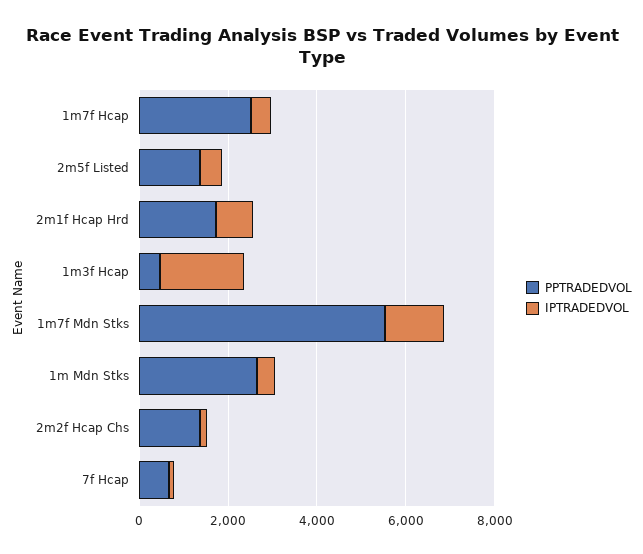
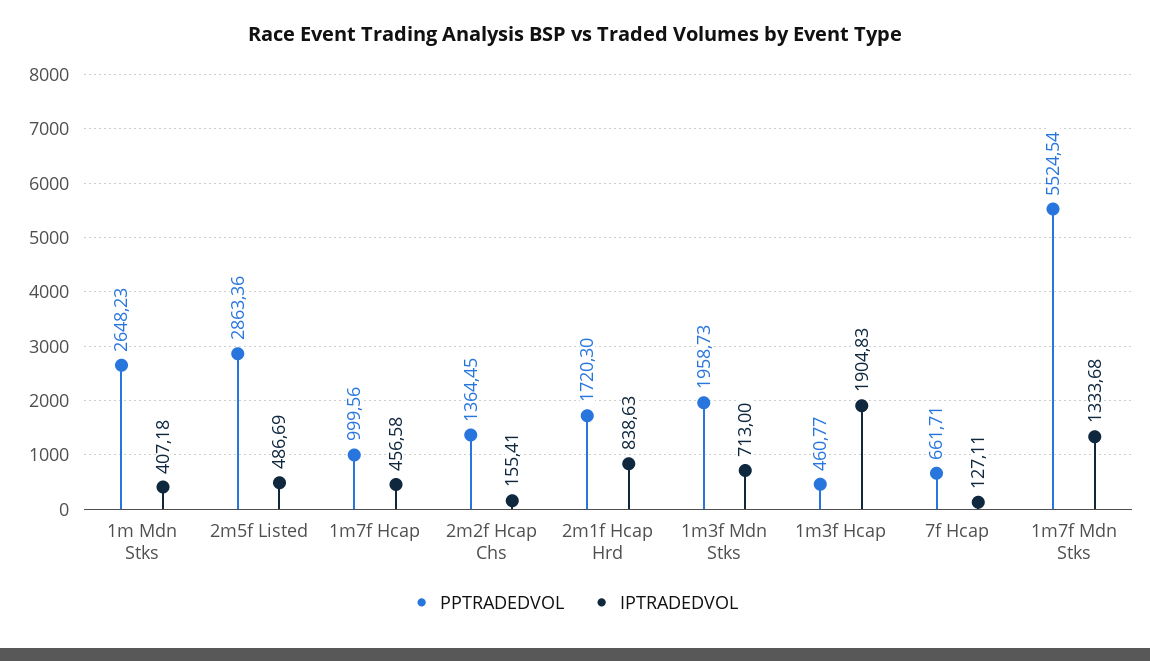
PPTRADEDVOL, 1m7f Hcap: 2500 -> 999.56
PPTRADEDVOL, 2m5f Listed: 1500 -> 2863.36
PPTRADEDVOL, 1m3f Mdn Stks: none -> 1958.73
IPTRADEDVOL, 1m3f Mdn Stks: none -> 713

